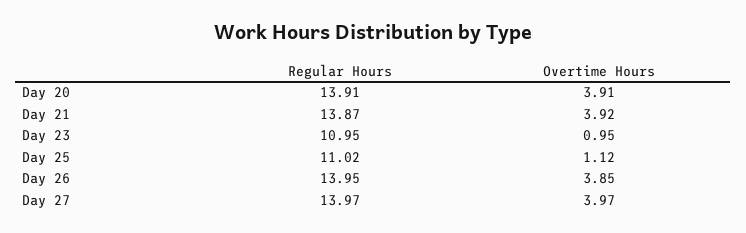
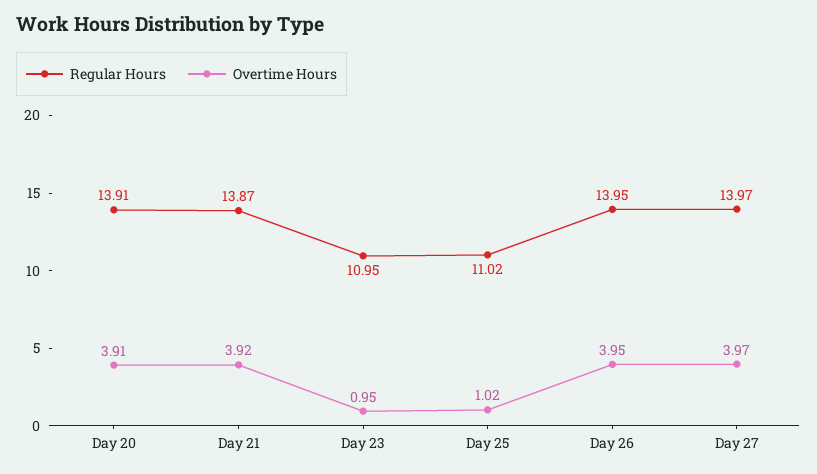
Overtime Hours, Day 25: 1.12 -> 1.02
Overtime Hours, Day 26: 3.85 -> 3.95

